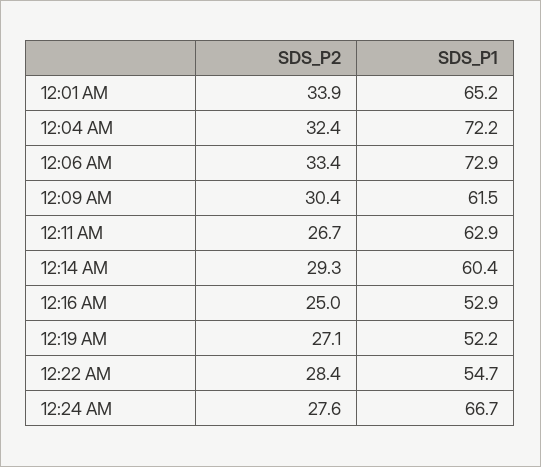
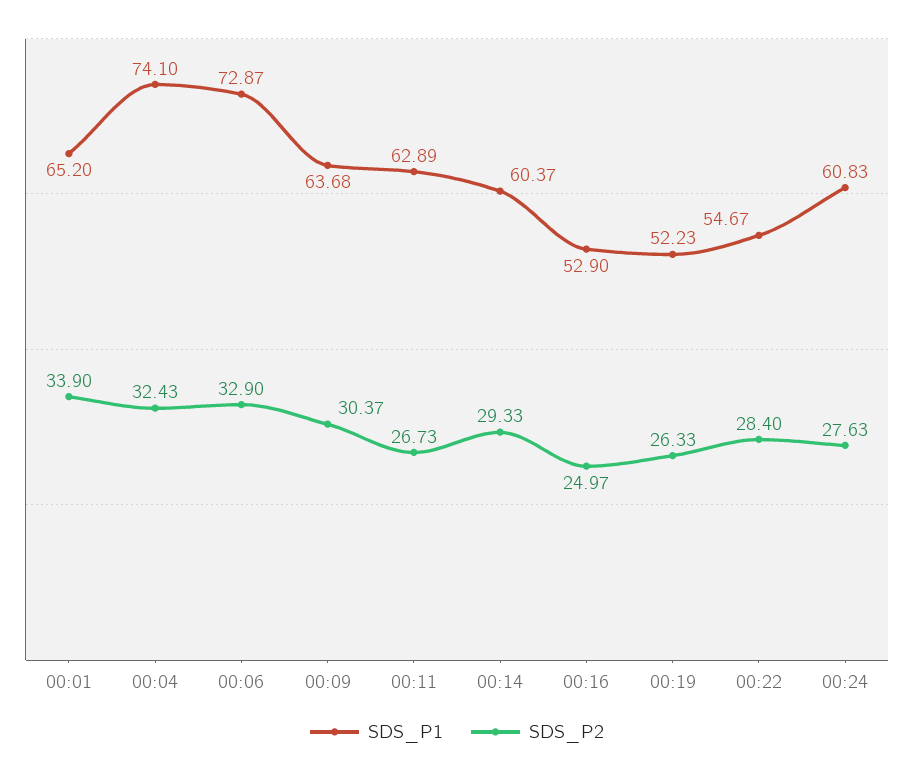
SDS_P1, 12:04 AM: 72.2 -> 74.1
SDS_P2, 12:06 AM: 33.4 -> 32.9
SDS_P1, 12:09 AM: 61.5 -> 63.68
SDS_P2, 12:19 AM: 27.1 -> 26.33
SDS_P1, 12:24 AM: 66.7 -> 60.83

